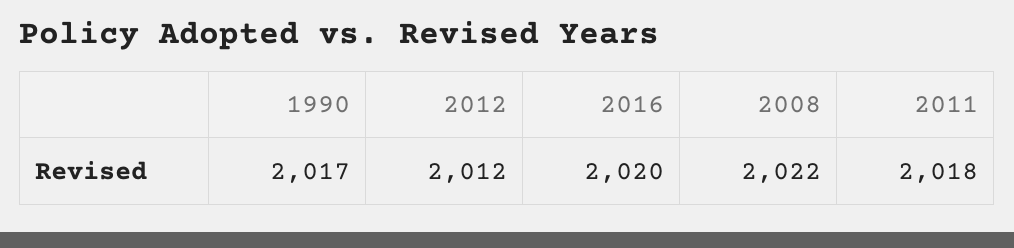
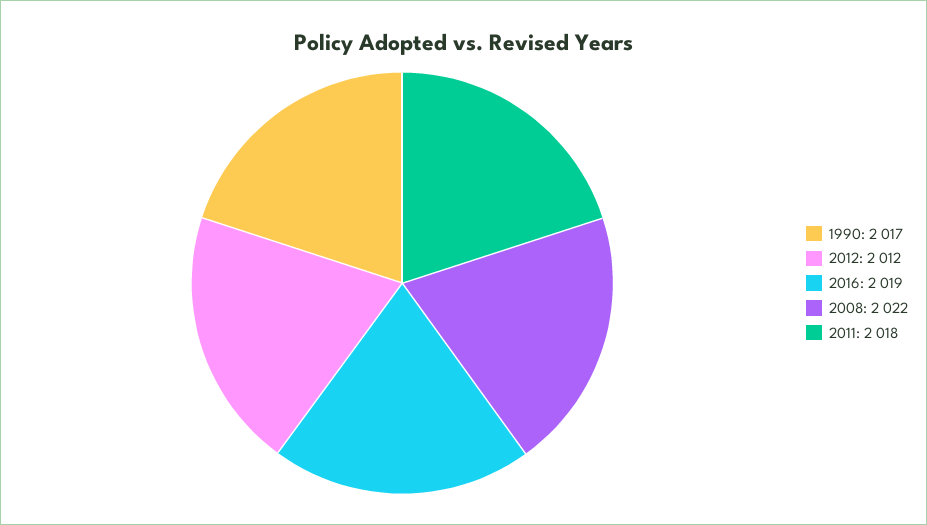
2016: 2020 -> 2019

